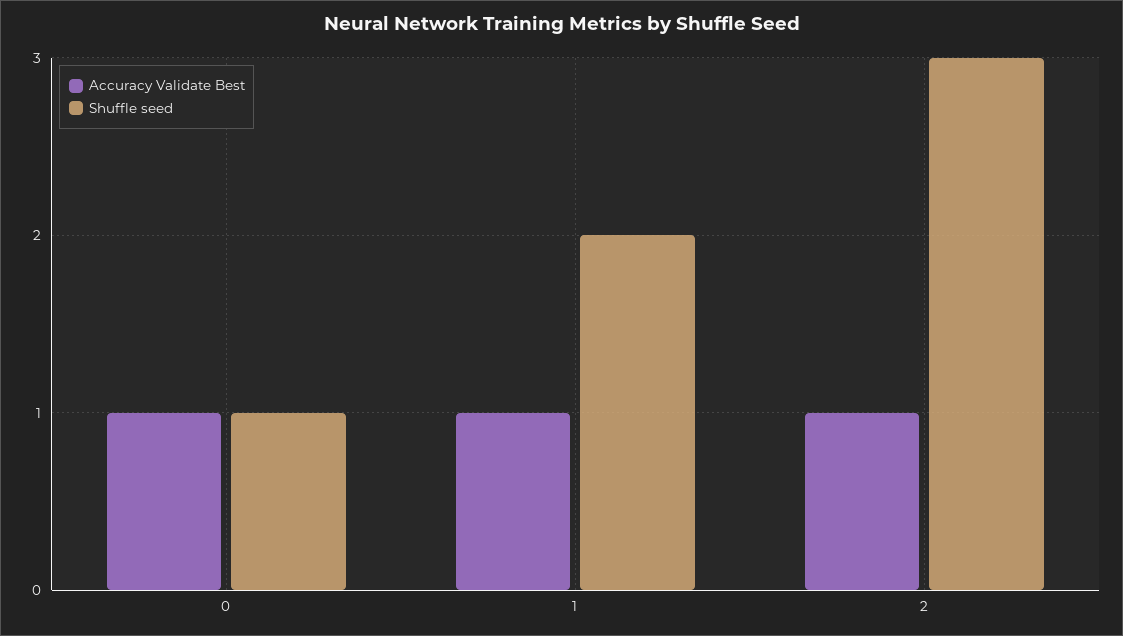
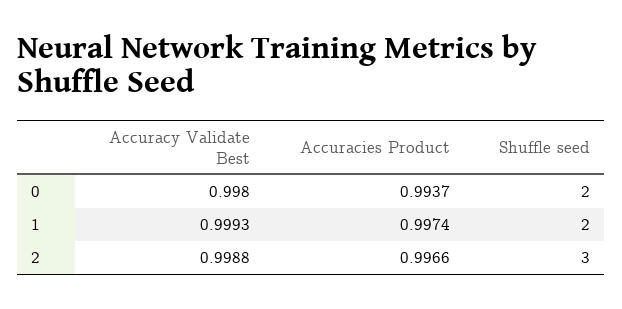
Shuffle seed, 0: 1 -> 2
Accuracies Product, 0: none -> 0.9937
Accuracies Product, 1: none -> 0.9974
Accuracies Product, 2: none -> 0.9966

